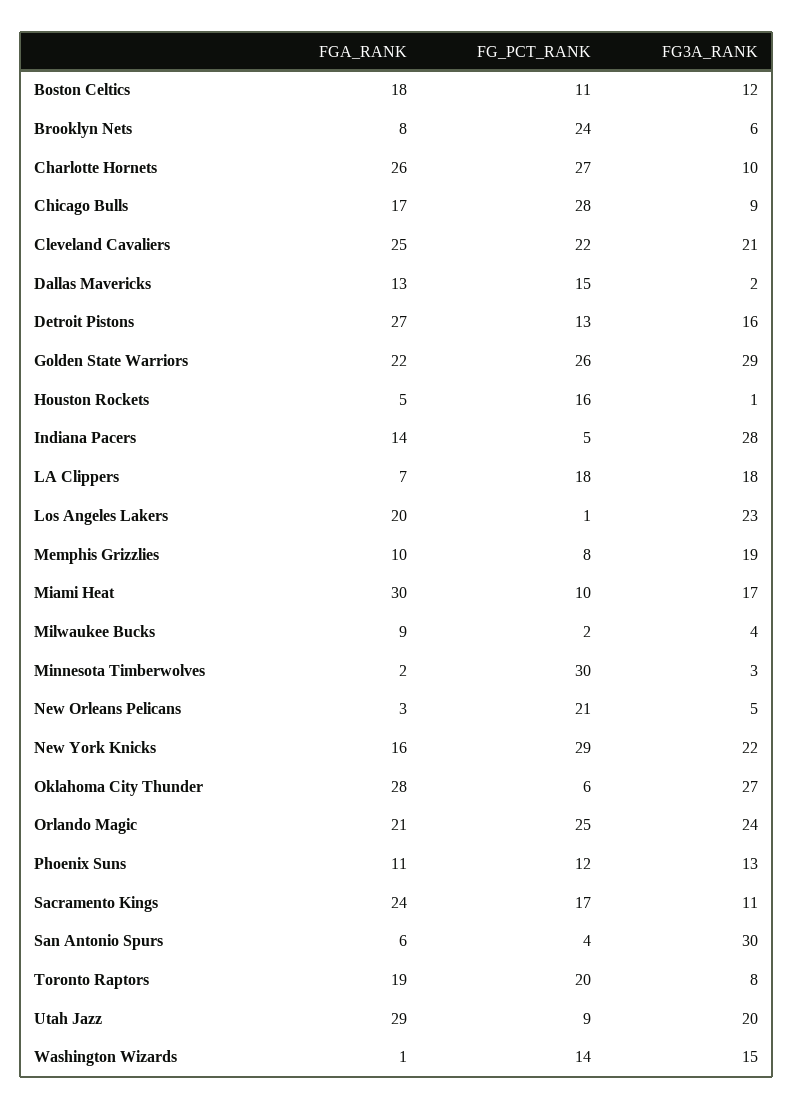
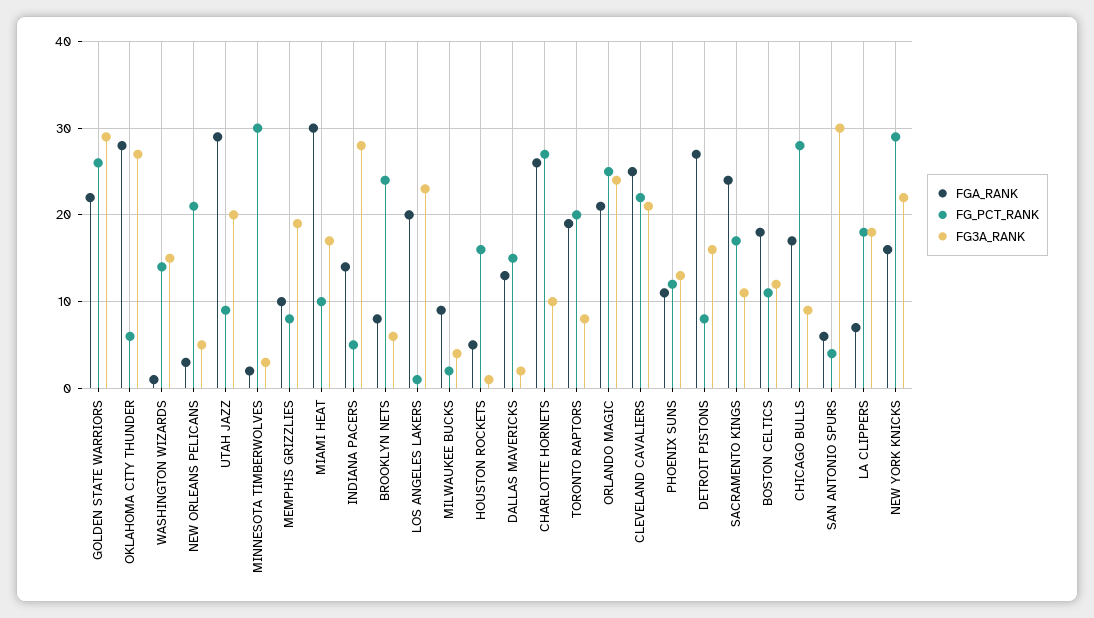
FG_PCT_RANK, Detroit Pistons: 13 -> 8

